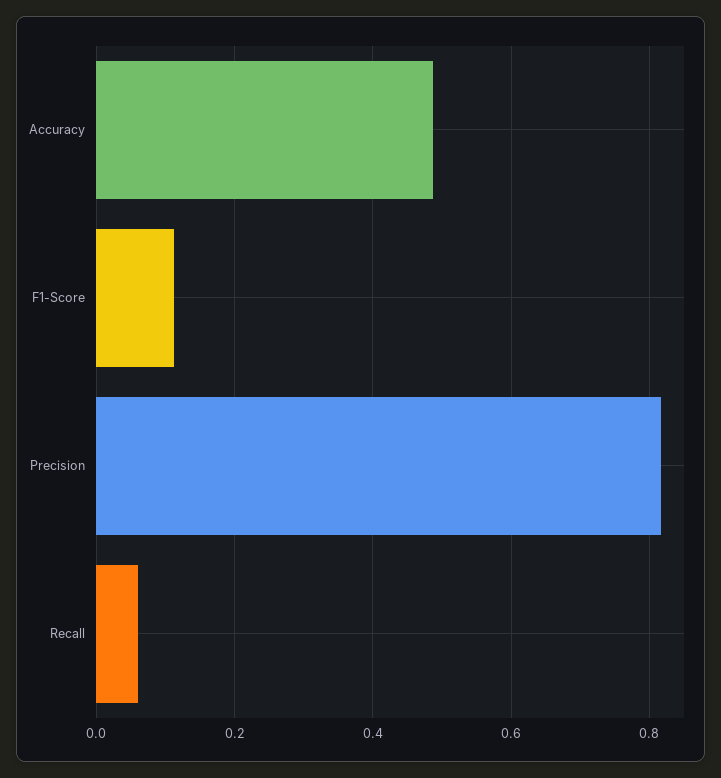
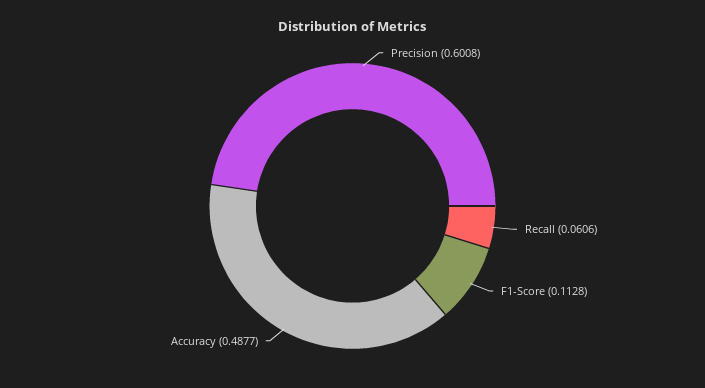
Precision: 0.82 -> 0.6008

